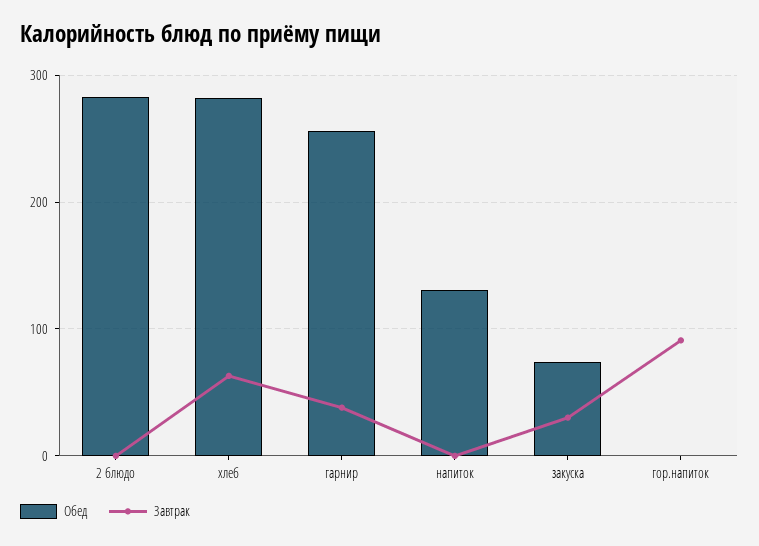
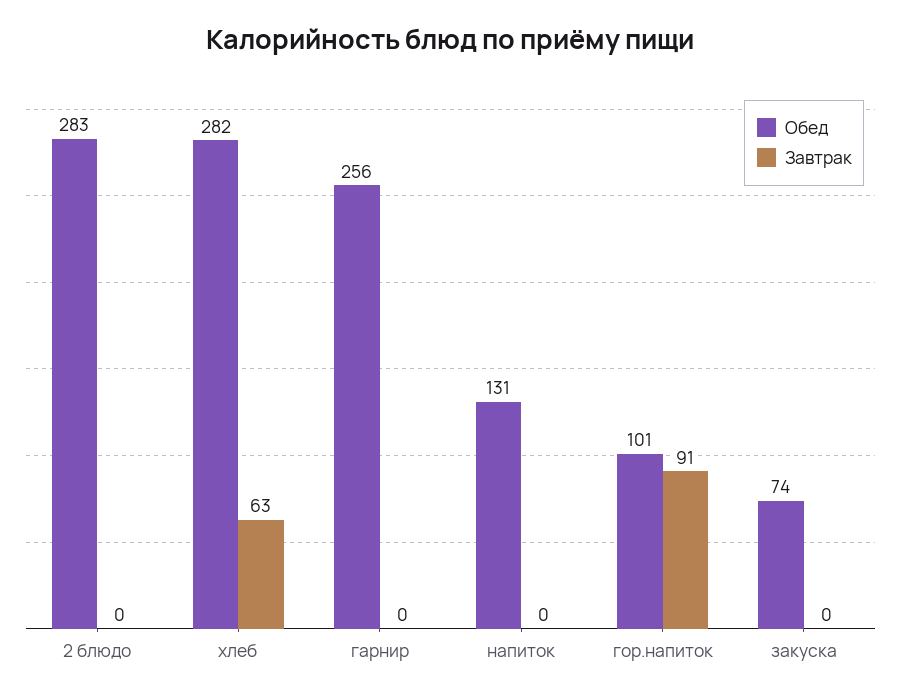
Завтрак, гарнир: 40 -> 0
Завтрак, закуска: 30 -> 0
Обед, гор.напиток: 0 -> 101

